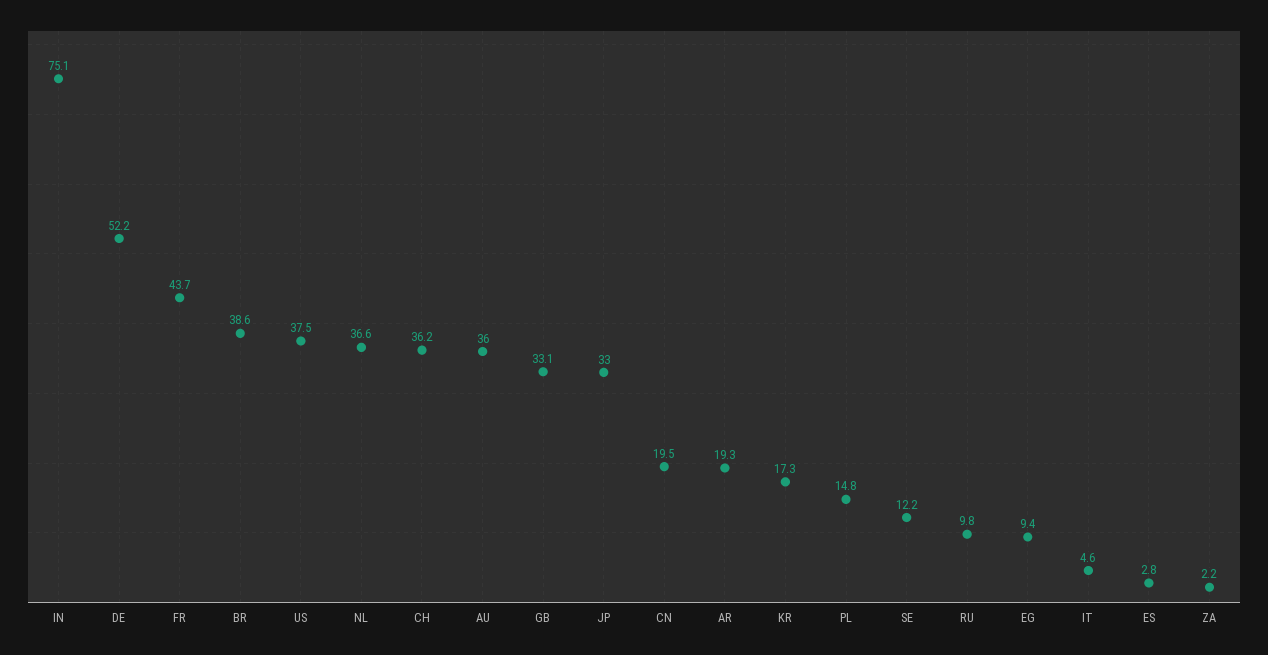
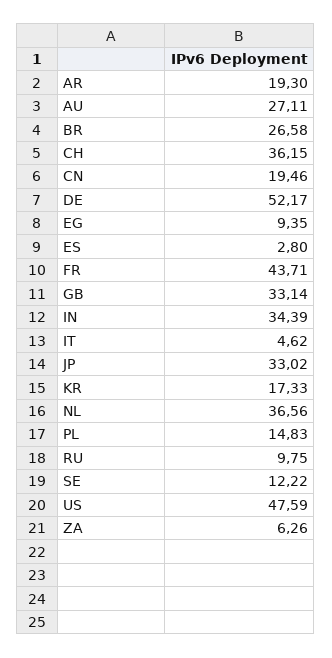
IN: 75.1 -> 34.39
BR: 38.6 -> 26.58
US: 37.5 -> 47.59
AU: 36 -> 27.11
ZA: 2.2 -> 6.26

